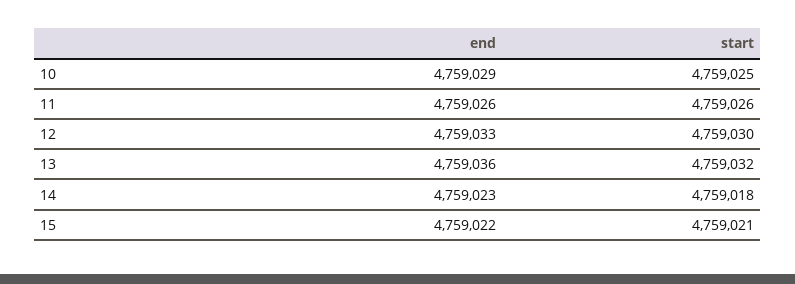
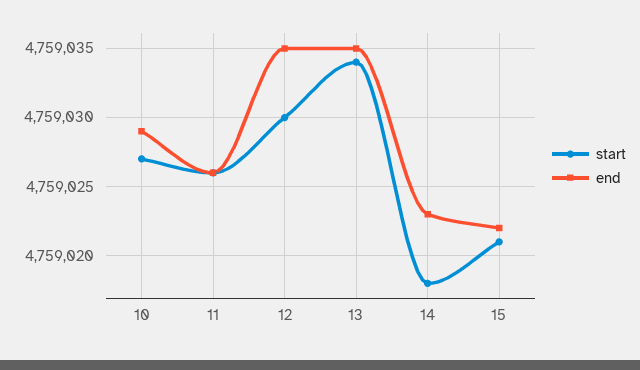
start, 10: 4759025 -> 4759027
end, 12: 4759033 -> 4759035
end, 13: 4759036 -> 4759035
start, 13: 4759032 -> 4759034

